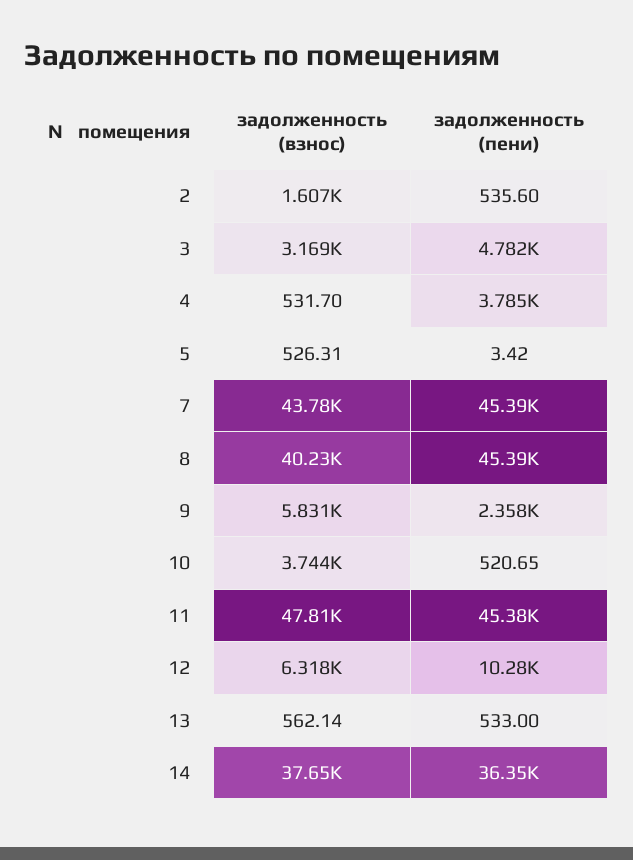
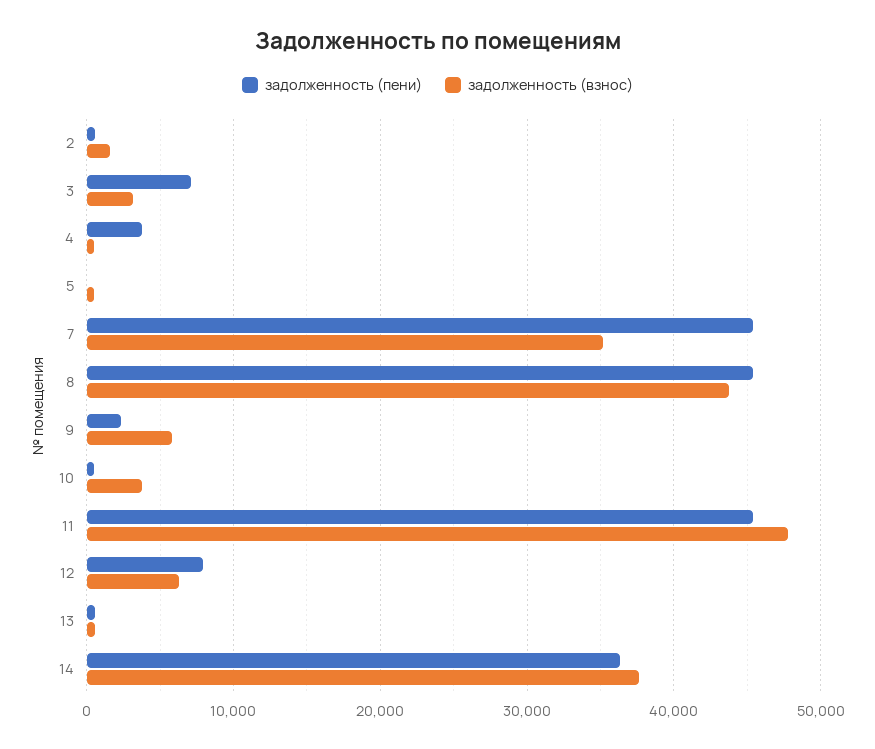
задолженность (пени), 3: 4782 -> 7000
задолженность (взнос), 7: 43780 -> 35000
задолженность (взнос), 8: 40230 -> 44000
задолженность (пени), 12: 10280 -> 8000

